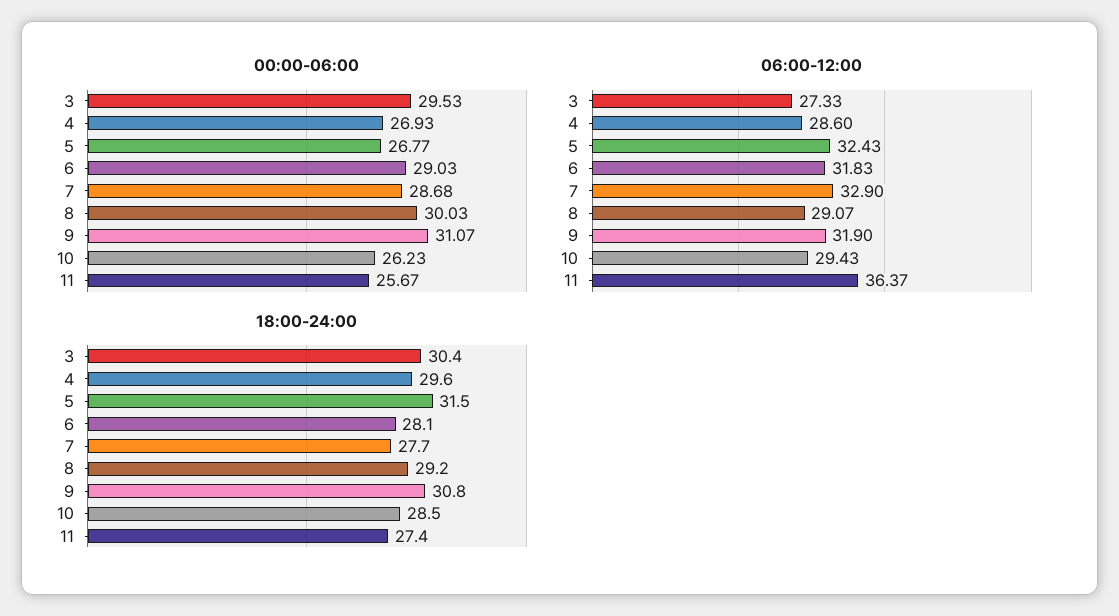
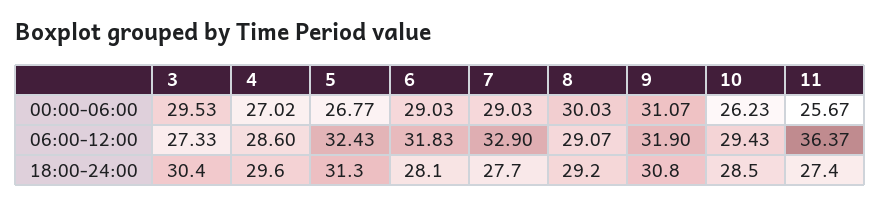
00:00-06:00, 4: 26.93 -> 27.02
00:00-06:00, 7: 28.68 -> 29.03
18:00-24:00, 5: 31.5 -> 31.3

